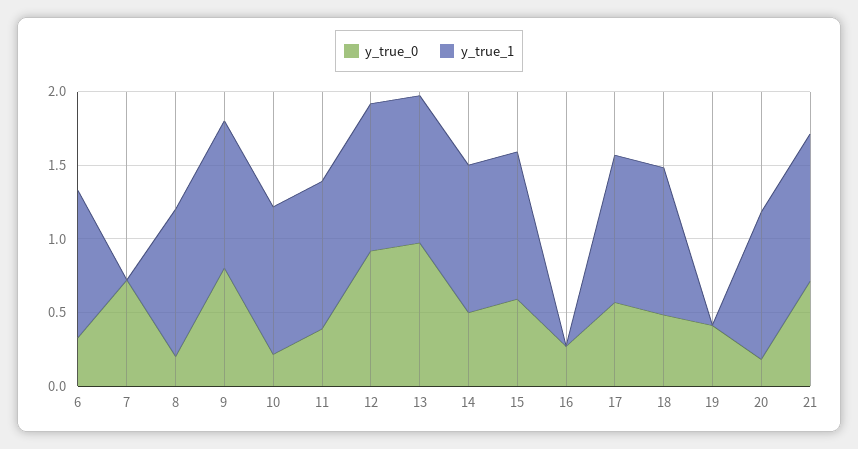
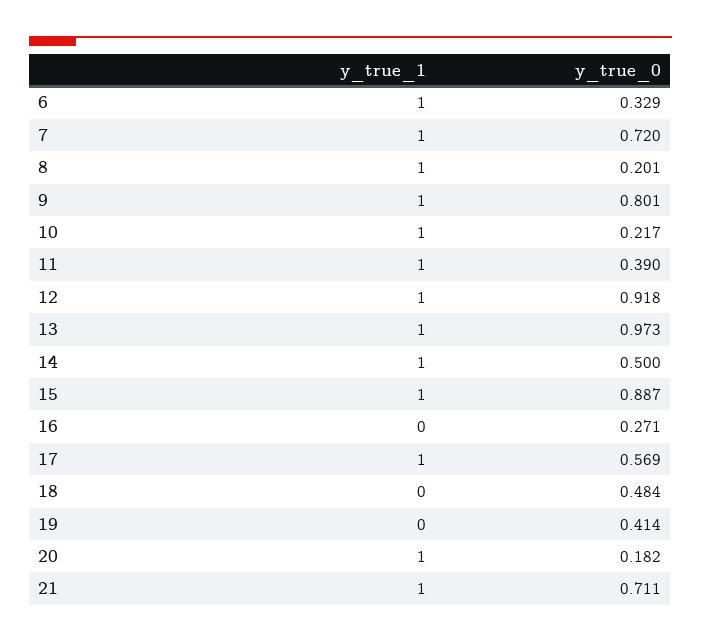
y_true_1, 7: 0 -> 1
y_true_0, 15: 0.6 -> 0.887
y_true_1, 18: 1 -> 0

